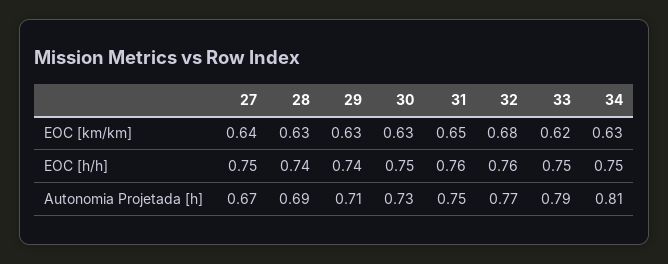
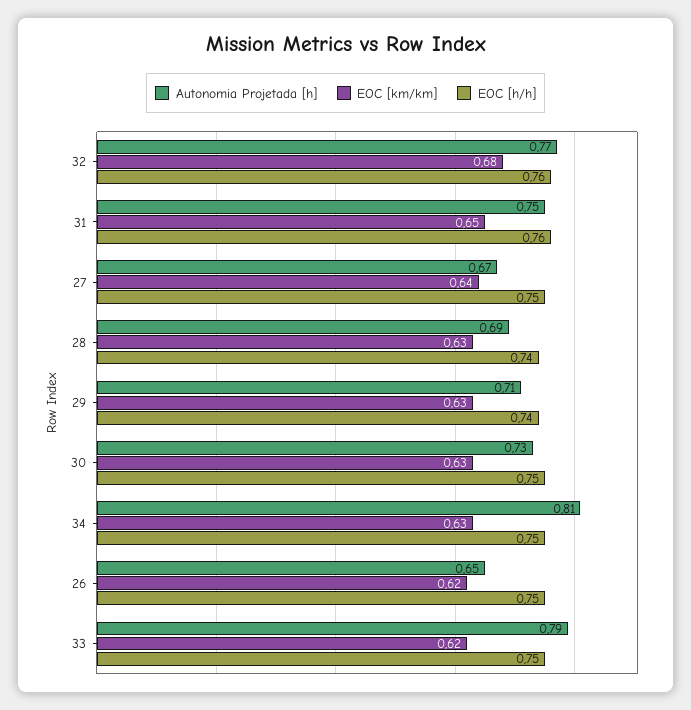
Autonomia Projetada [h], 26: none -> 0.65
EOC [km/km], 26: none -> 0.62
EOC [h/h], 26: none -> 0.75

